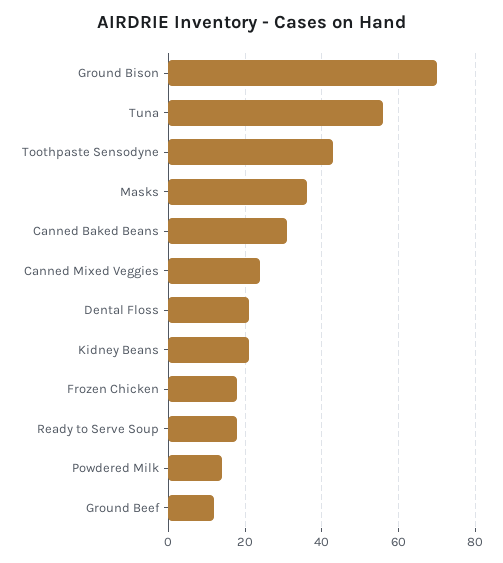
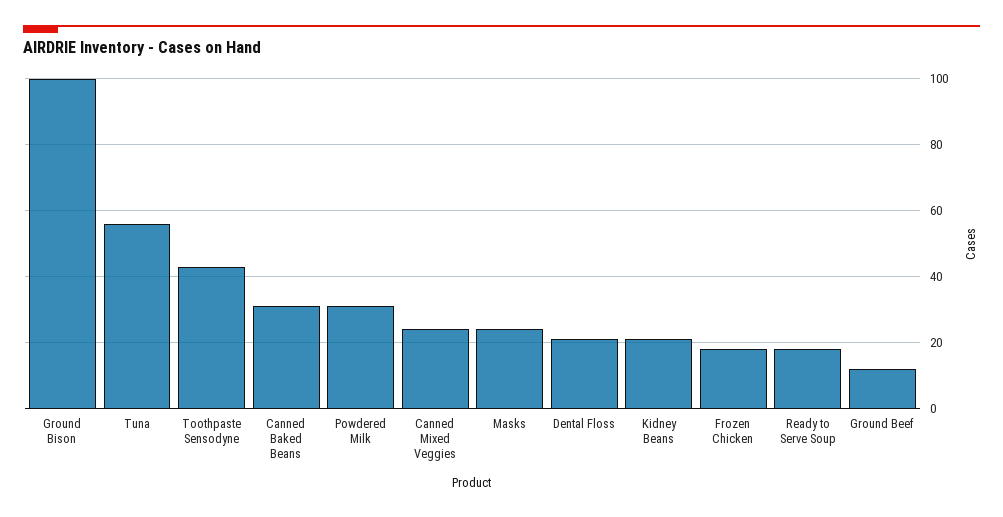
Ground Bison: 70 -> 100
Masks: 35 -> 25
Powdered Milk: 15 -> 30

